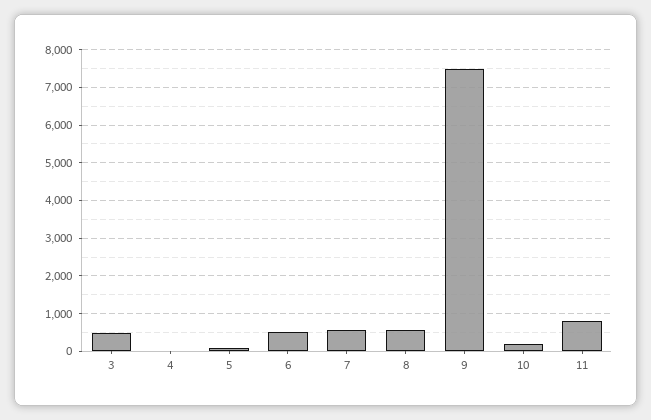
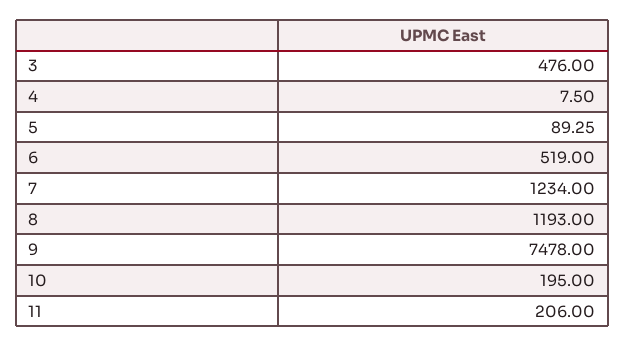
7: 600 -> 1234
8: 600 -> 1193
11: 800 -> 206

